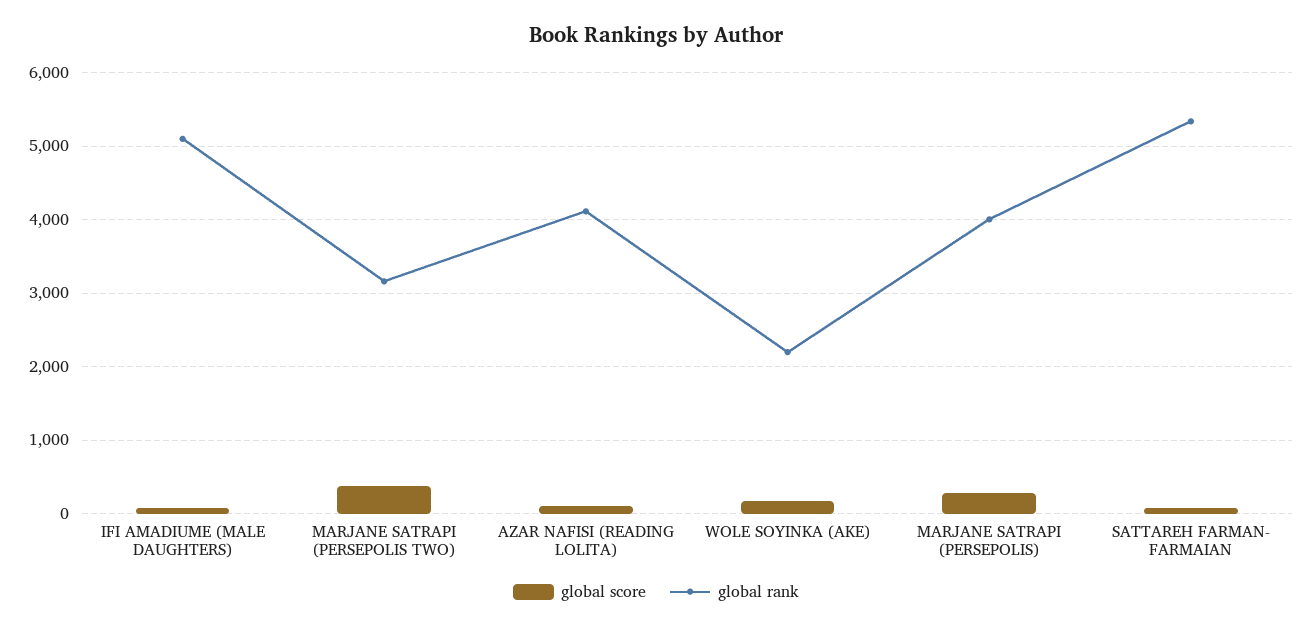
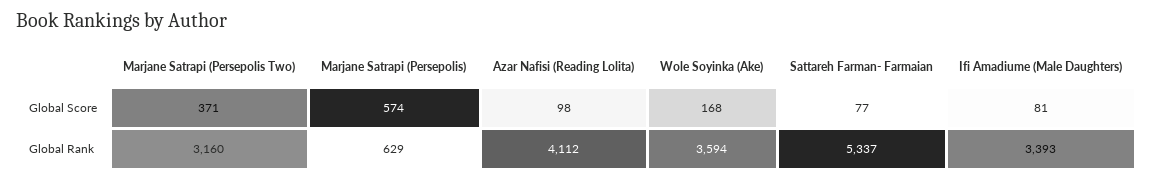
global rank, IFI AMADIUME (MALE DAUGHTERS): 5100 -> 3393
global rank, WOLE SOYINKA (AKE): 2200 -> 3594
global score, MARJANE SATRAPI (PERSEPOLIS): 300 -> 574
global rank, MARJANE SATRAPI (PERSEPOLIS): 4000 -> 629

